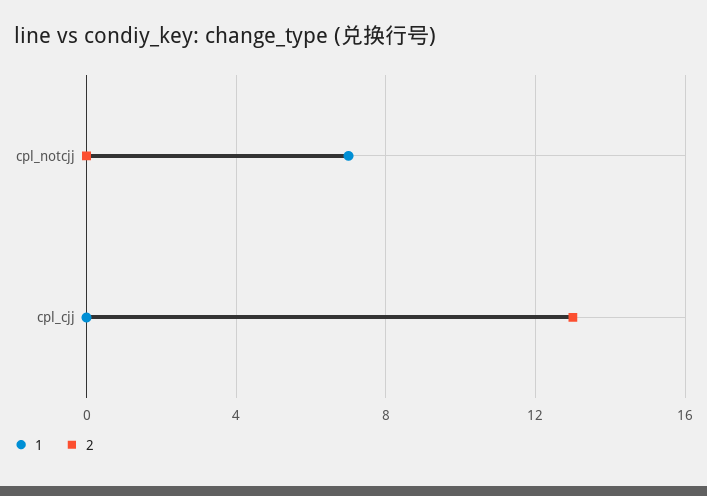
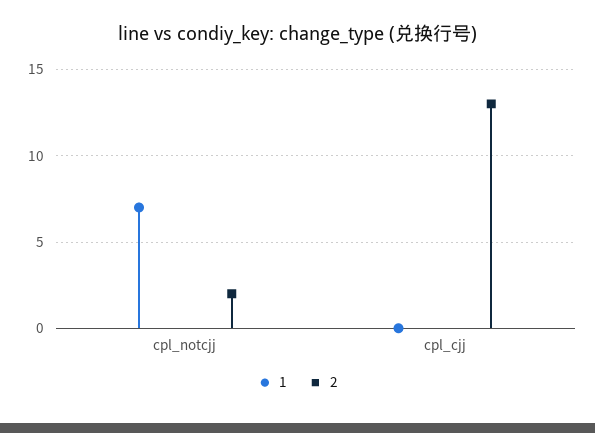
2, cpl_notcjj: 0 -> 2

